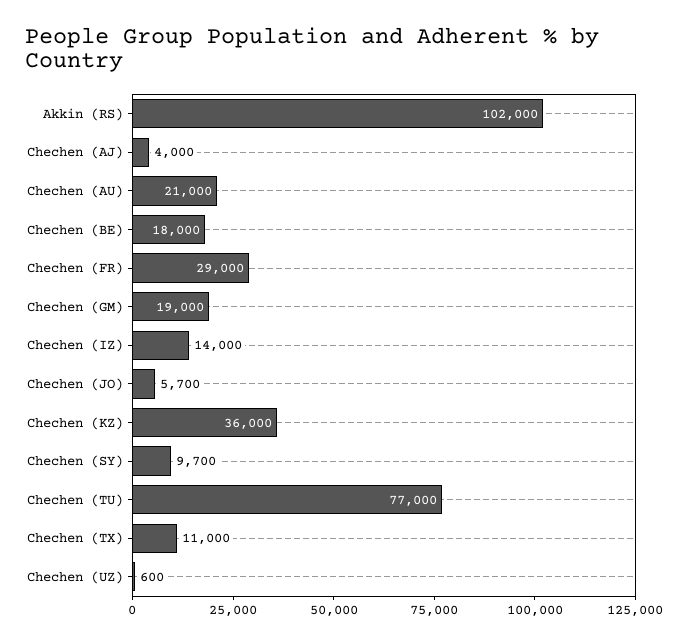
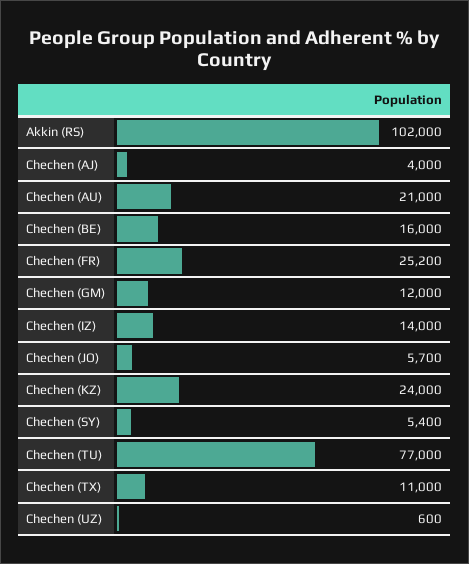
Chechen (BE): 18000 -> 16000
Chechen (FR): 29000 -> 25200
Chechen (GM): 19000 -> 12000
Chechen (KZ): 36000 -> 24000
Chechen (SY): 9700 -> 5400

